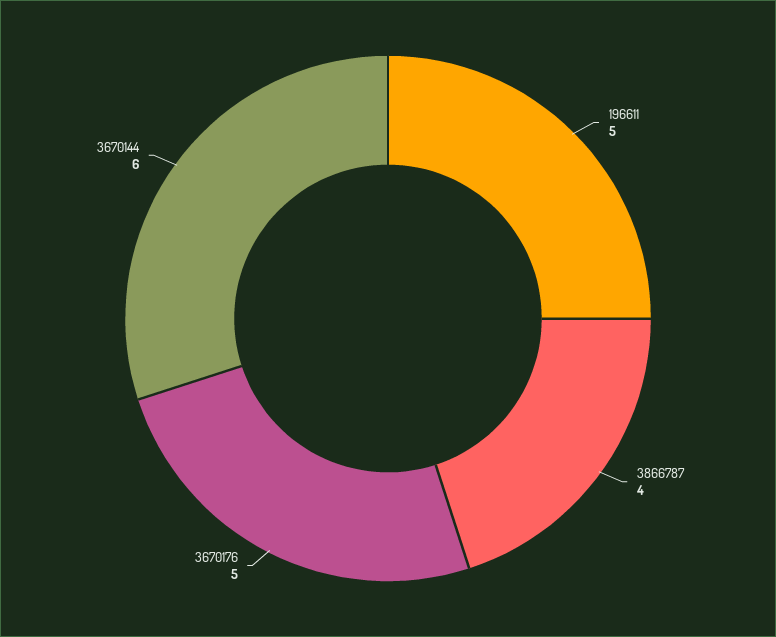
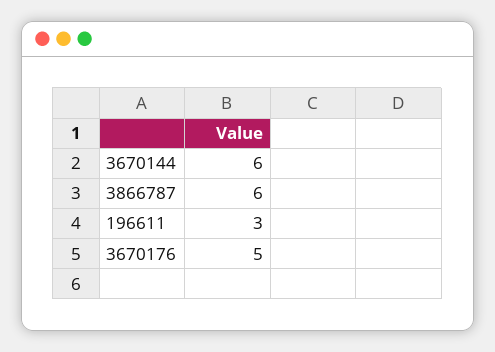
196611: 5 -> 3
3866787: 4 -> 6

